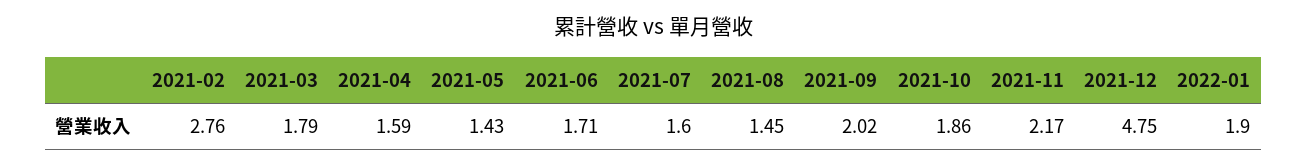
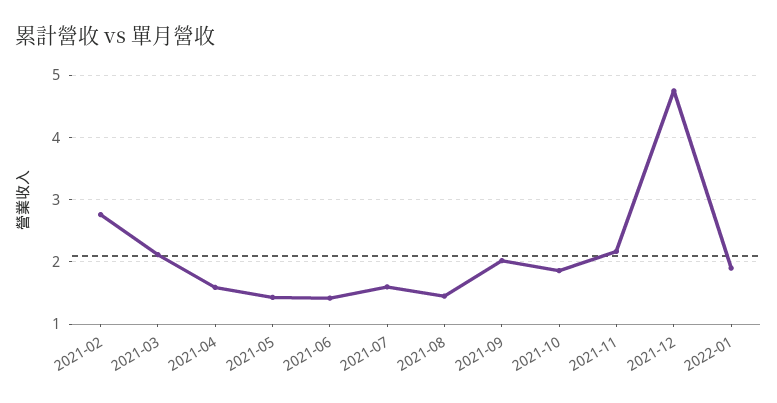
2021-03: 1.79 -> 2.1
2021-06: 1.71 -> 1.4

